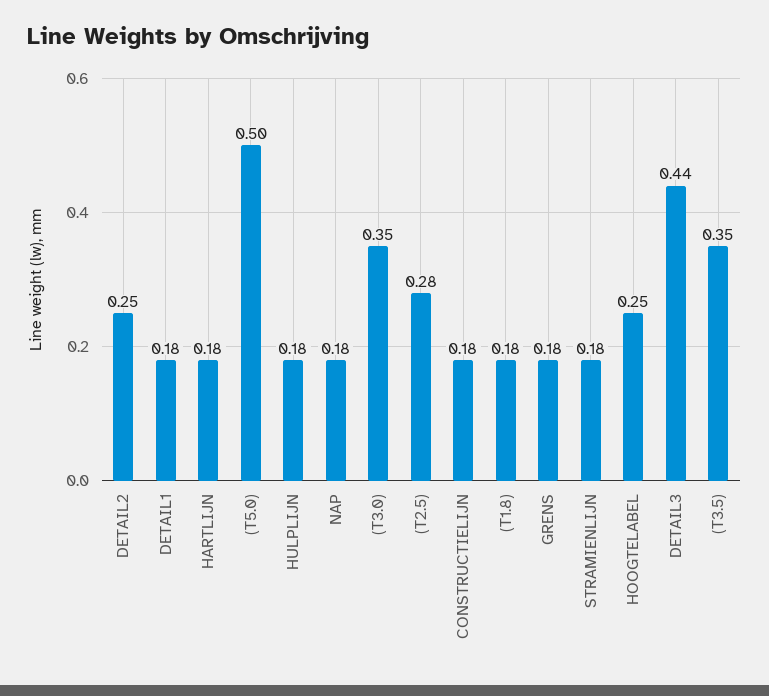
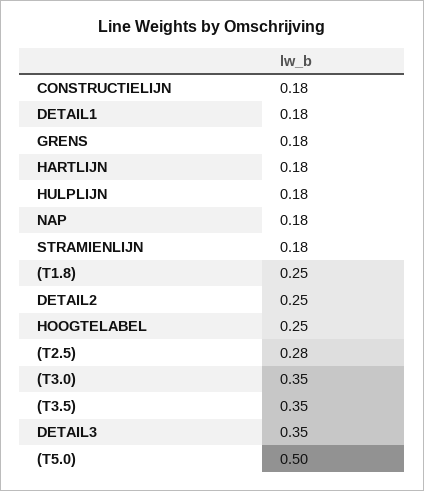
(T1.8): 0.18 -> 0.25
DETAIL3: 0.44 -> 0.35

